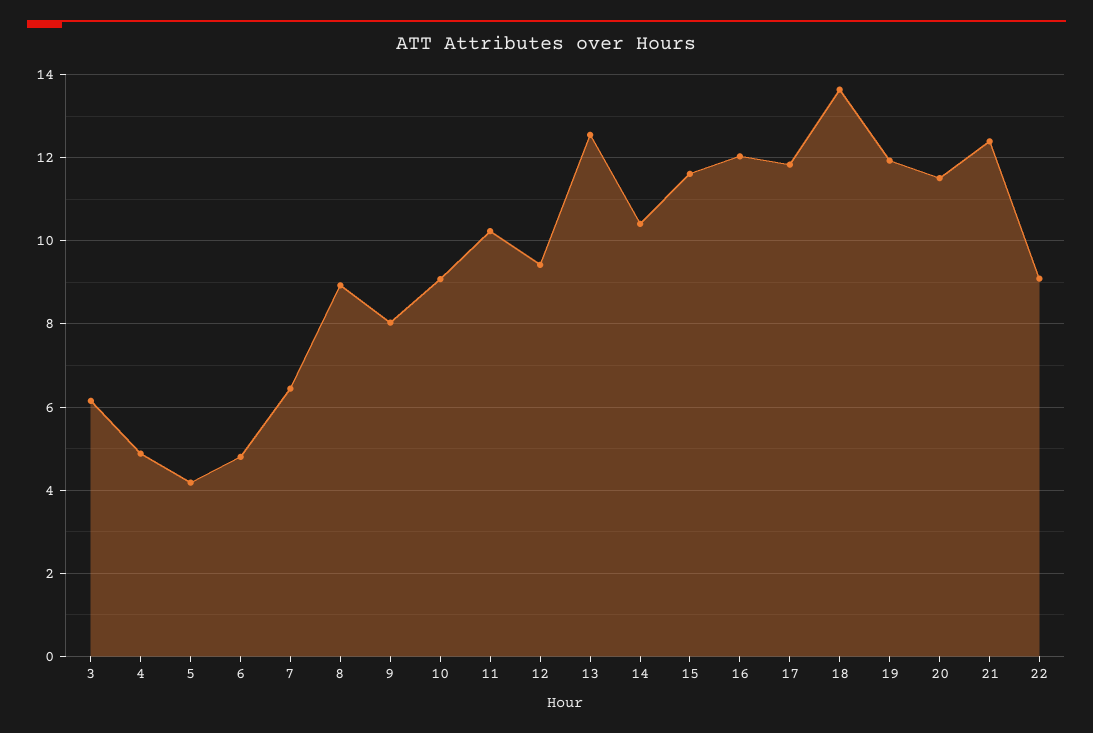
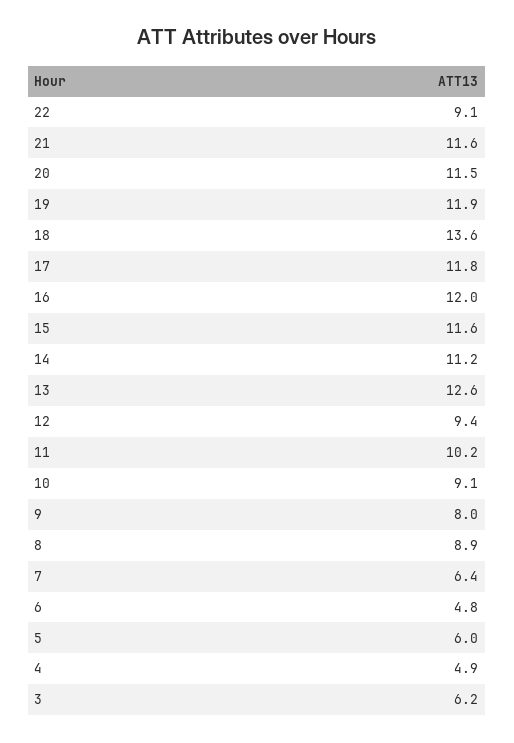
5: 4.2 -> 6
14: 10.4 -> 11.2
21: 12.4 -> 11.6

